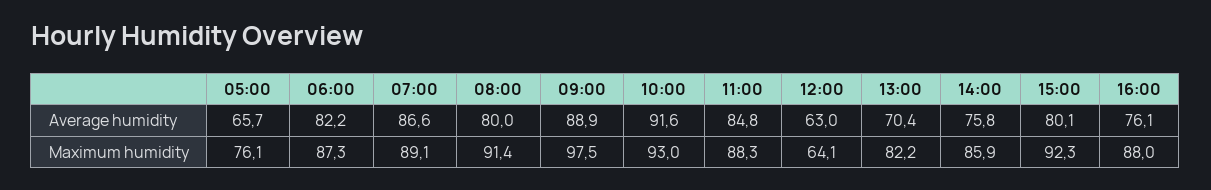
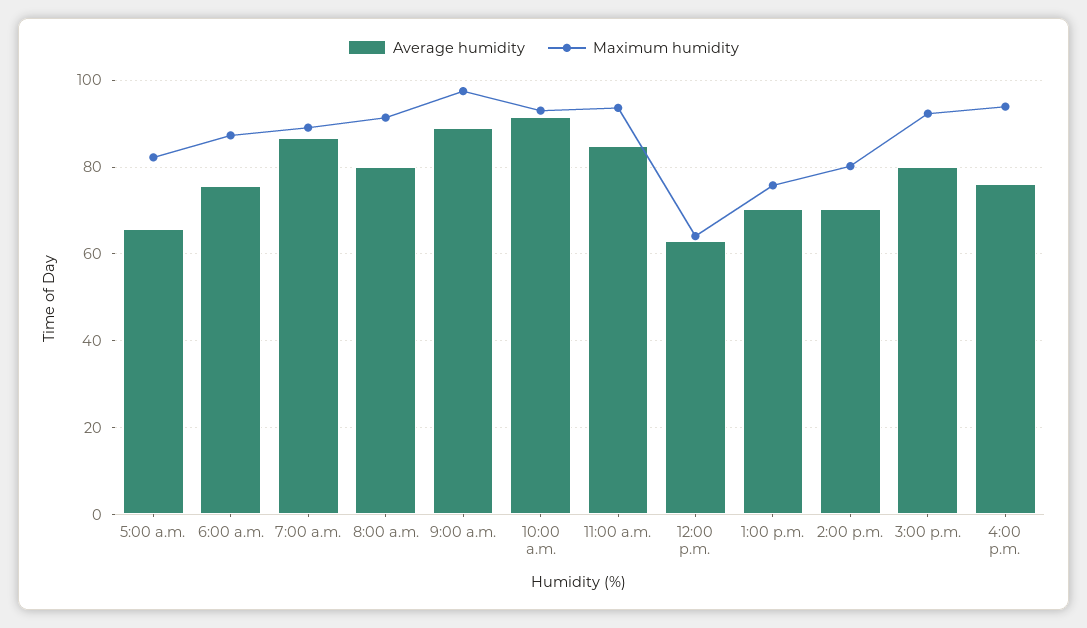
Average humidity, 06:00: 82.2 -> 76
Average humidity, 14:00: 75.8 -> 70
Maximum humidity, 05:00: 76.1 -> 82
Maximum humidity, 11:00: 88.3 -> 94
Maximum humidity, 13:00: 82.2 -> 76
Maximum humidity, 14:00: 85.9 -> 80
Maximum humidity, 16:00: 88 -> 94

